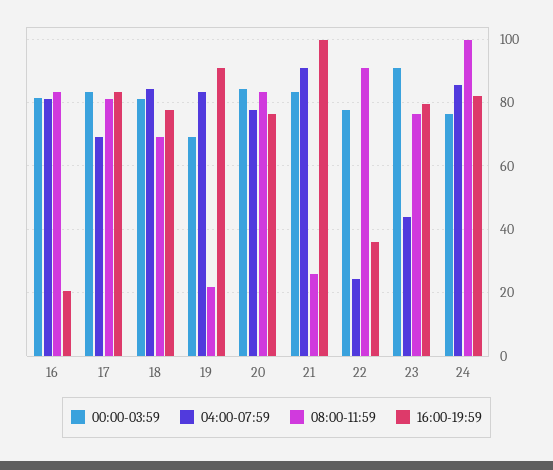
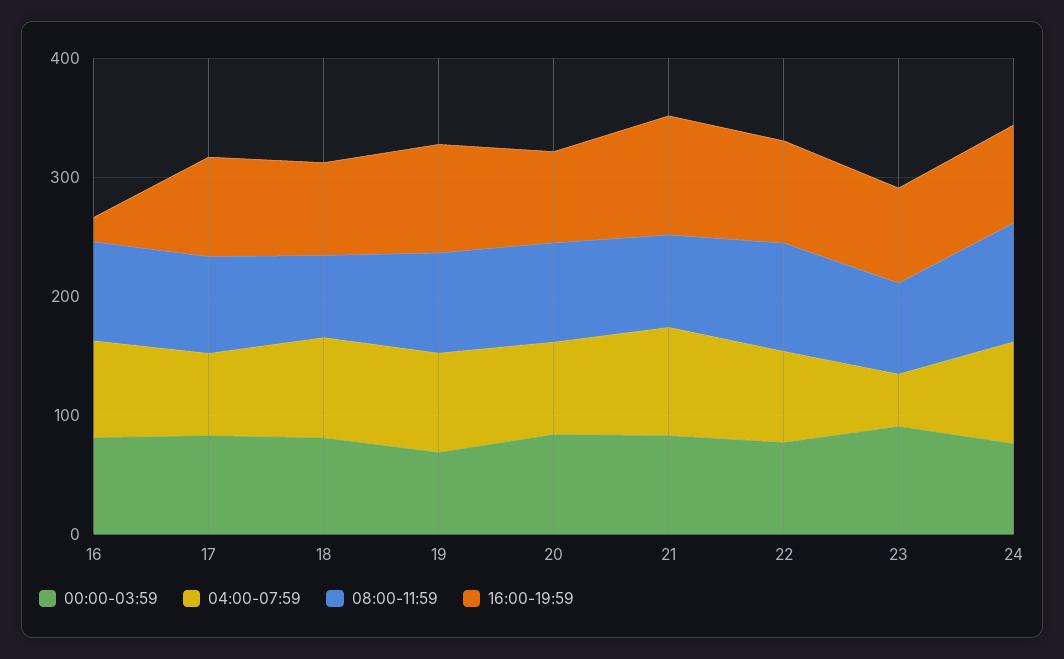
08:00-11:59, 19: 22 -> 80
08:00-11:59, 21: 26 -> 80
04:00-07:59, 22: 24 -> 80
16:00-19:59, 22: 36 -> 80

